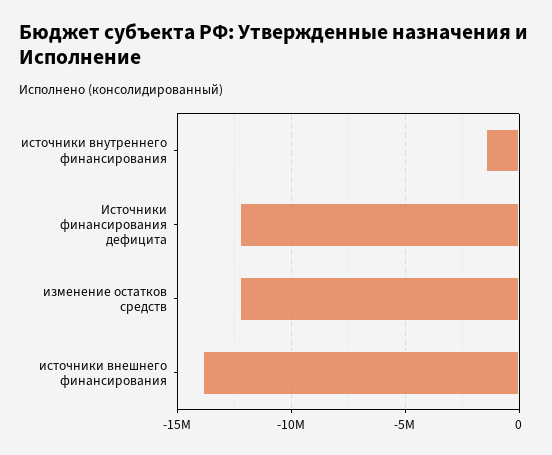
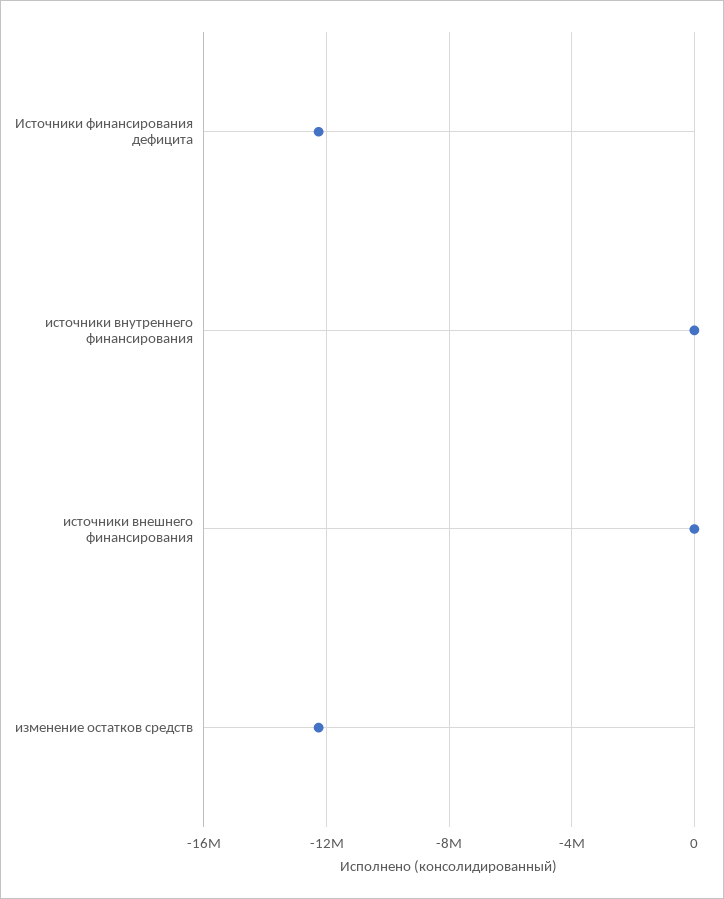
источники внутреннего финансирования: -1500000 -> 0
источники внешнего финансирования: -14000000 -> 0

